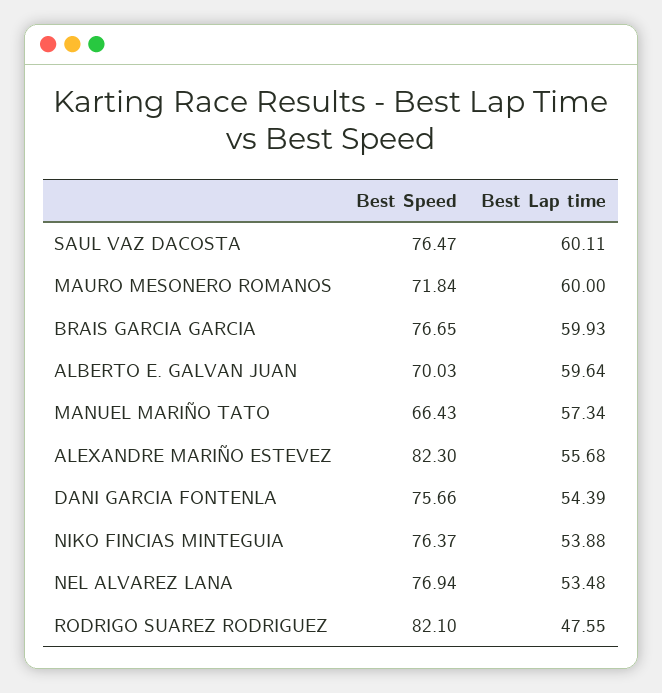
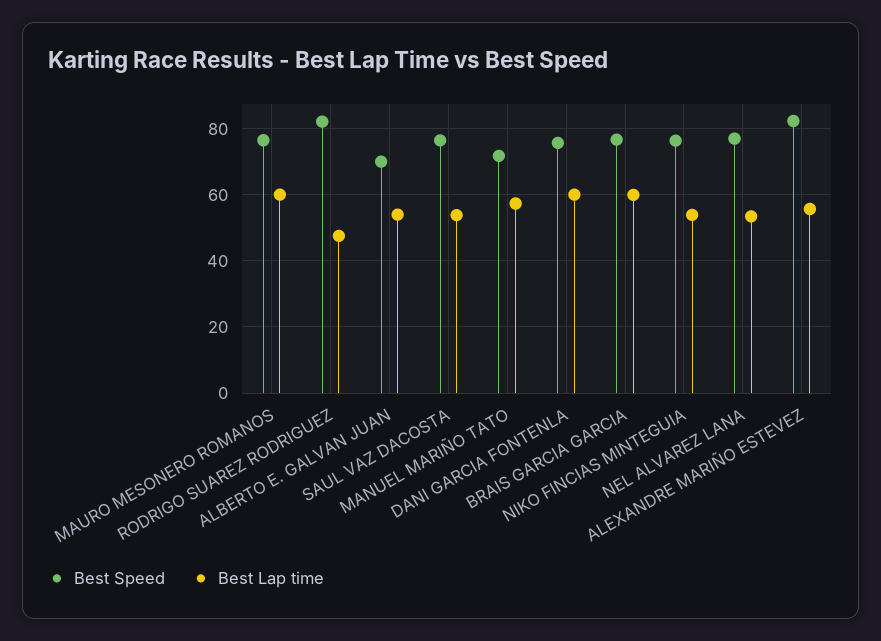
Best Lap time, SAUL VAZ DACOSTA: 60.11 -> 54
Best Speed, MAURO MESONERO ROMANOS: 71.84 -> 76
Best Lap time, ALBERTO E. GALVAN JUAN: 59.64 -> 54
Best Speed, MANUEL MARIÑO TATO: 66.43 -> 72
Best Lap time, DANI GARCIA FONTENLA: 54.39 -> 60

